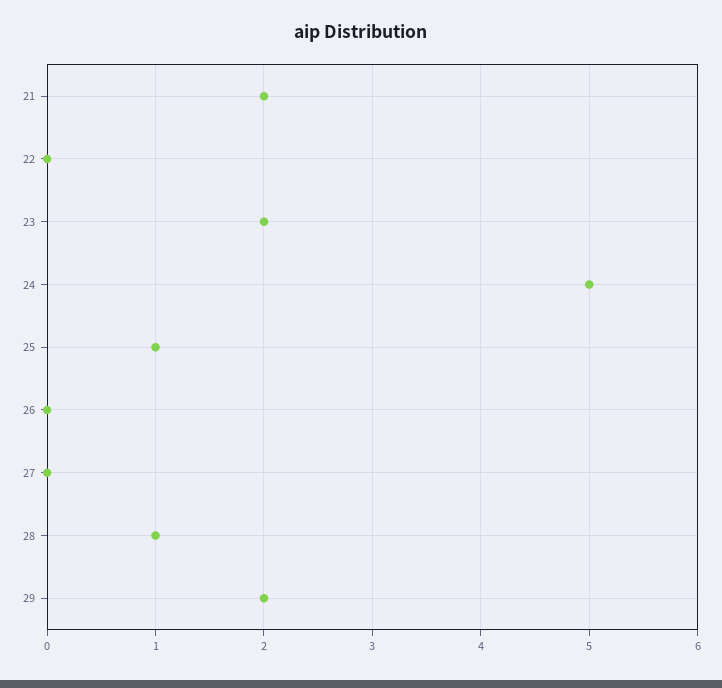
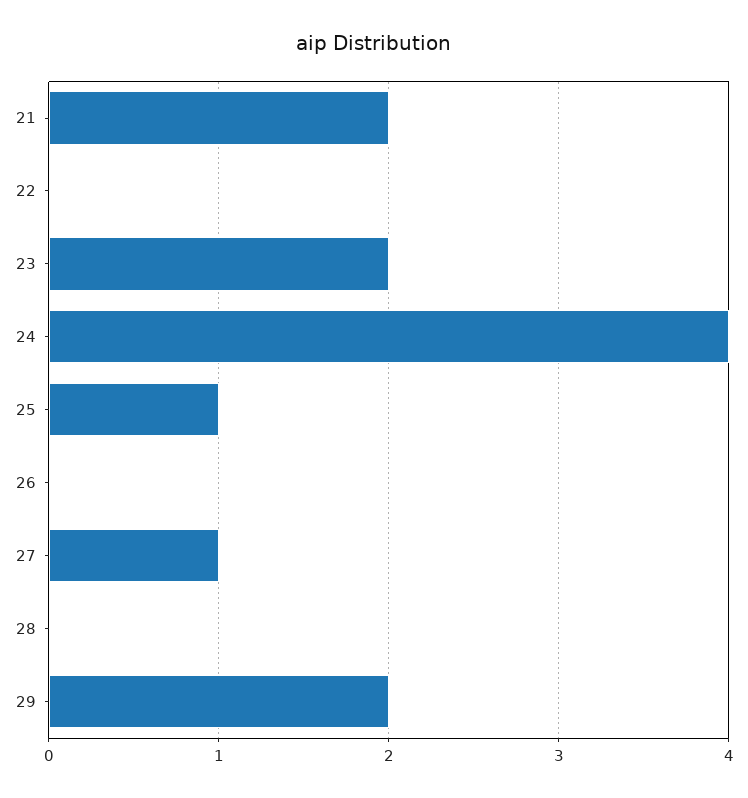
24: 5 -> 4
27: 0 -> 1
28: 1 -> 0

